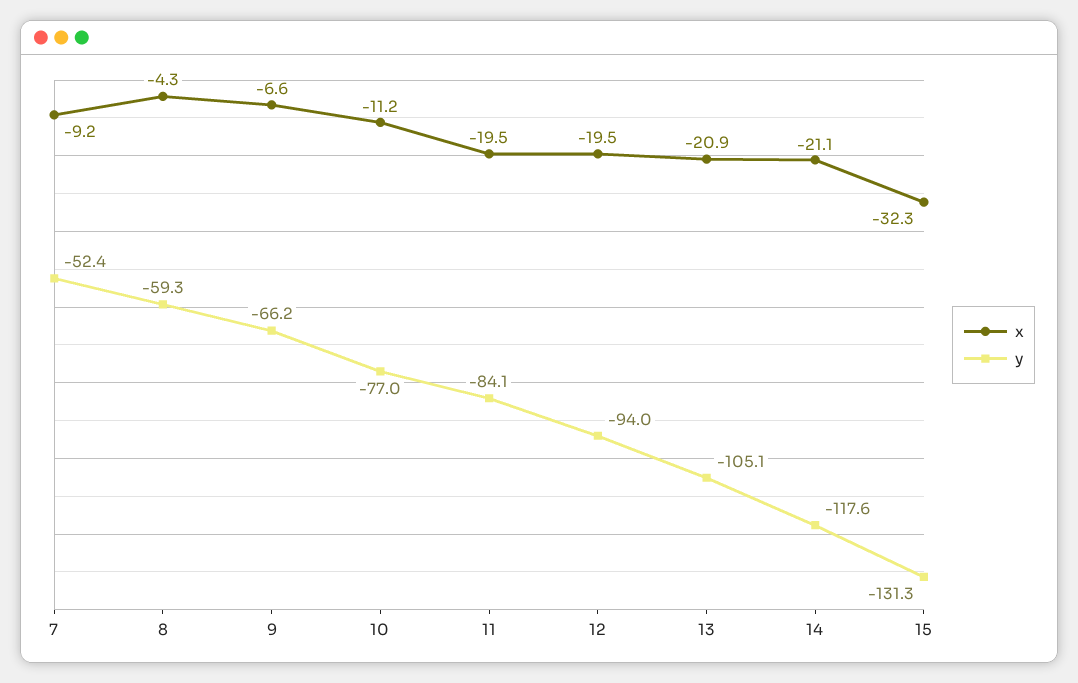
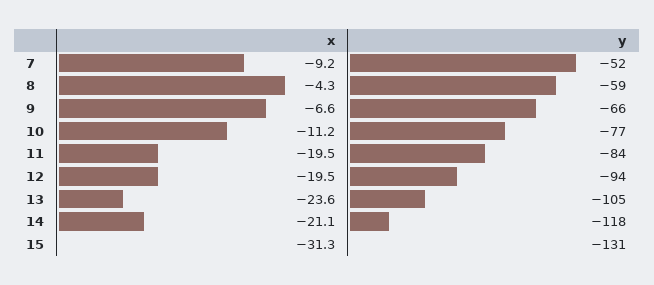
x, 13: -20.9 -> -23.6
x, 15: -32.3 -> -31.3

